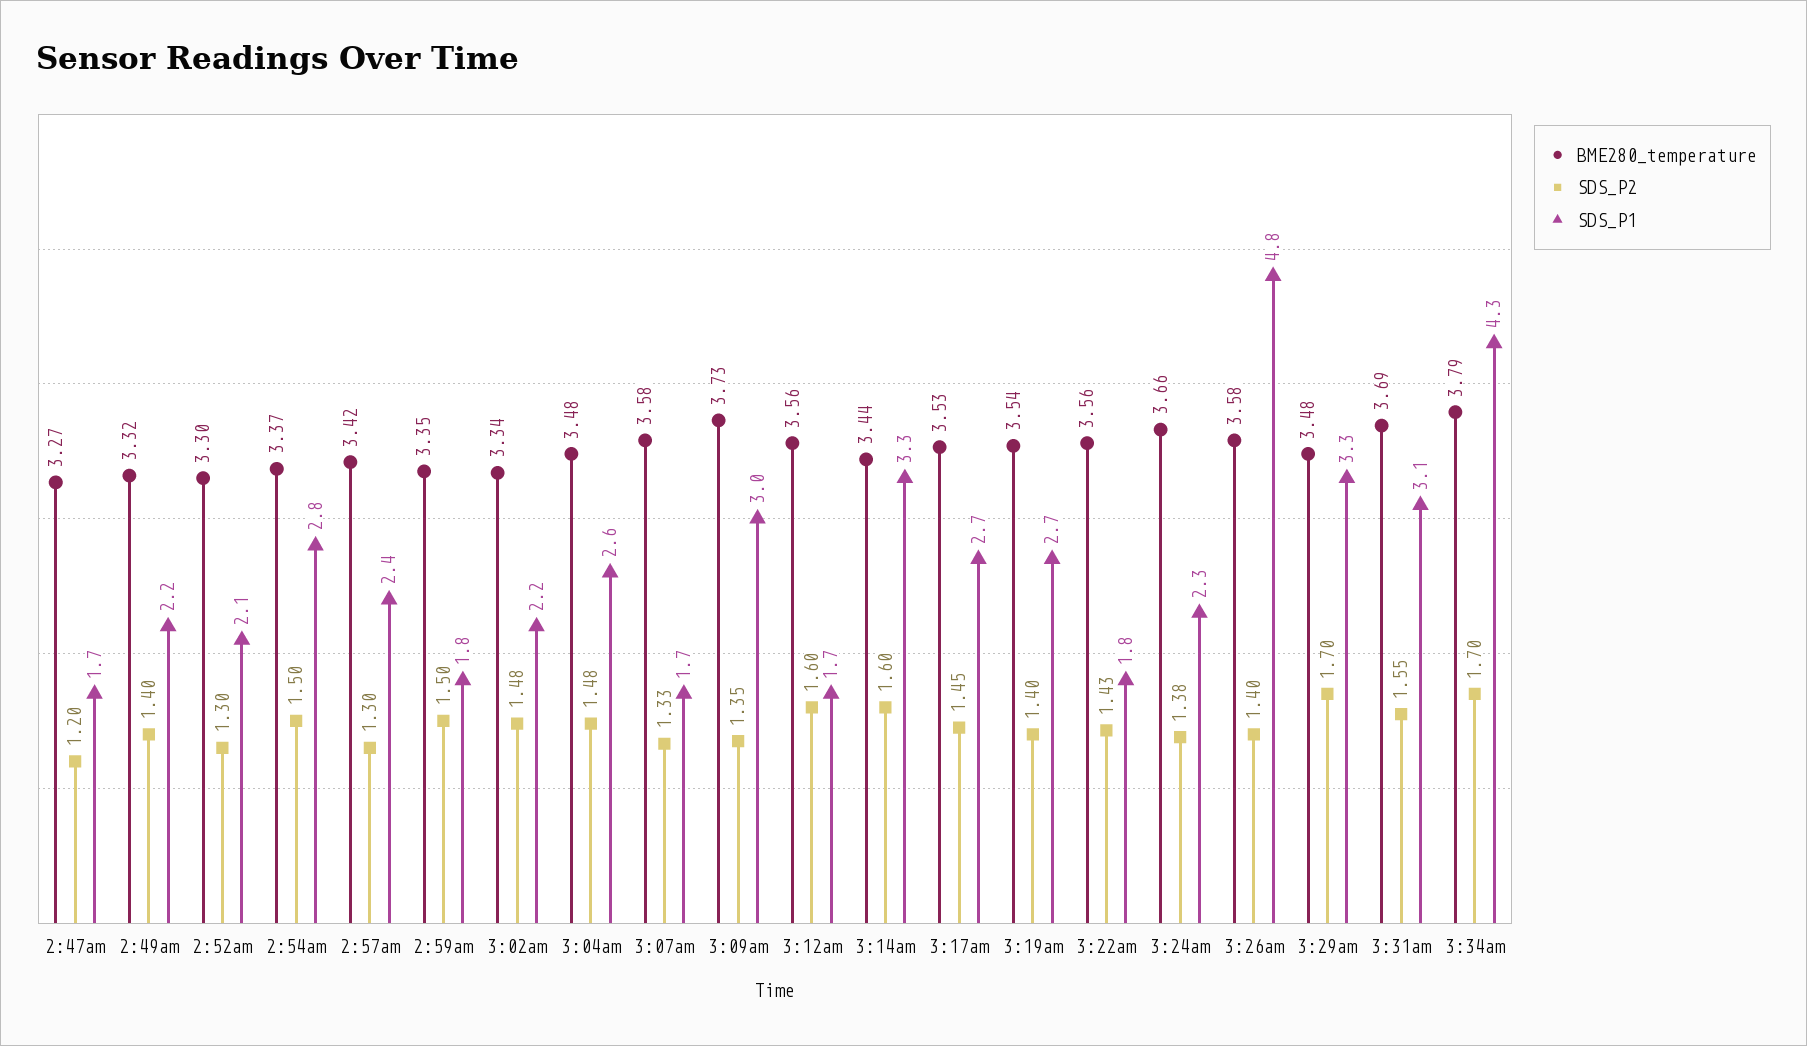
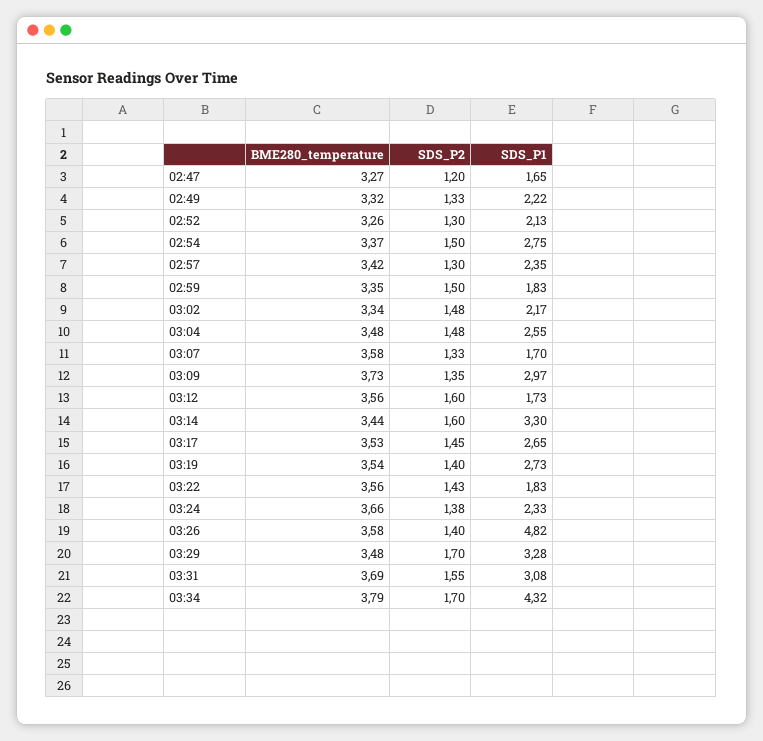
SDS_P2, 2:49am: 1.4 -> 1.33
BME280_temperature, 2:52am: 3.3 -> 3.26

